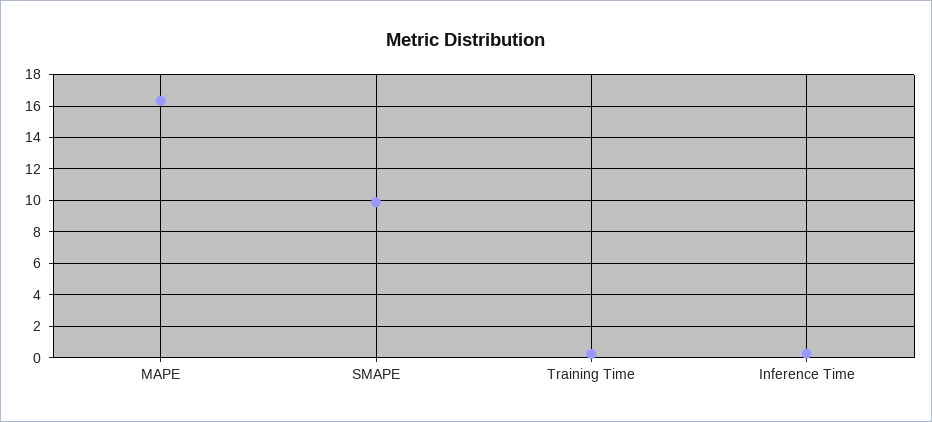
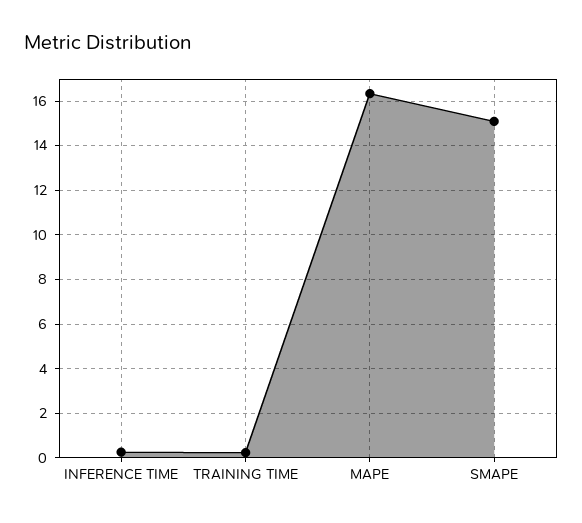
SMAPE: 10 -> 15

